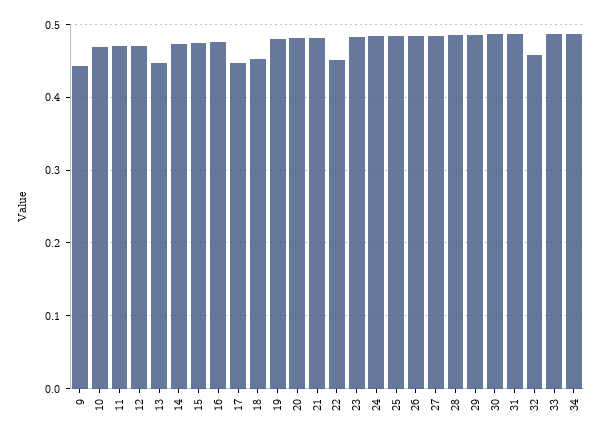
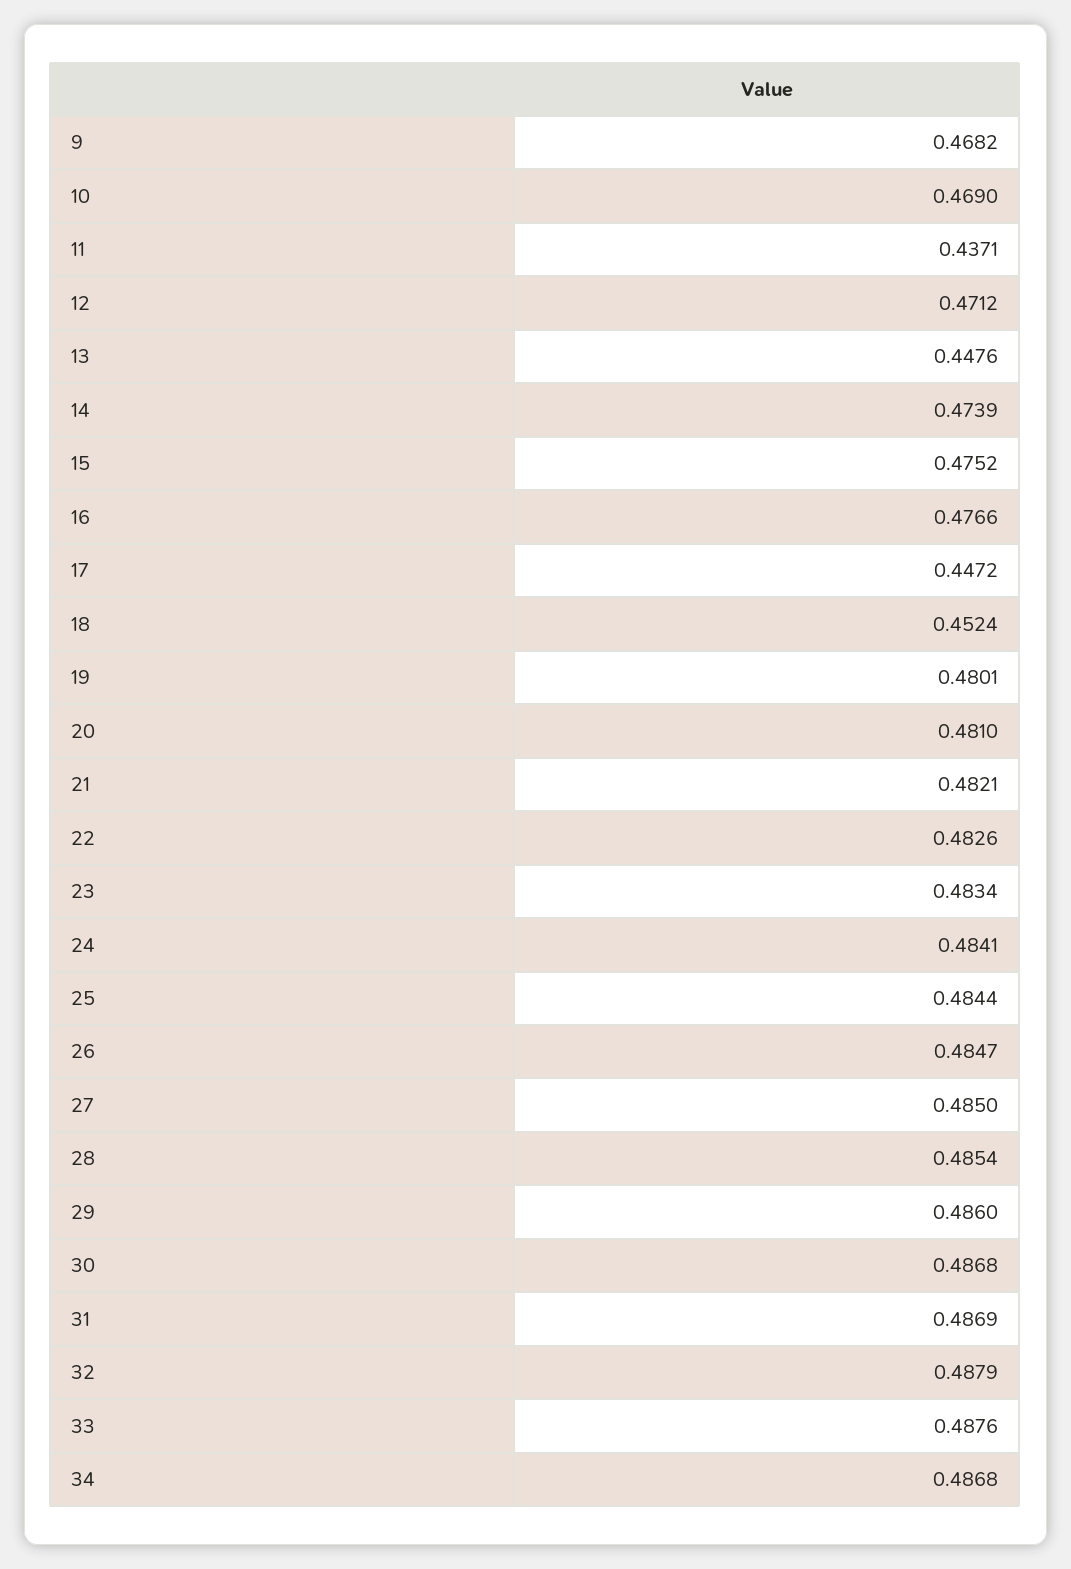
9: 0.44 -> 0.4682
11: 0.47 -> 0.4371
22: 0.45 -> 0.4826
32: 0.46 -> 0.4879

